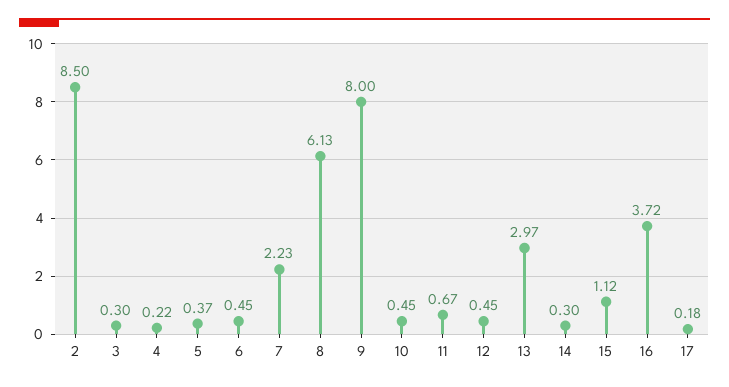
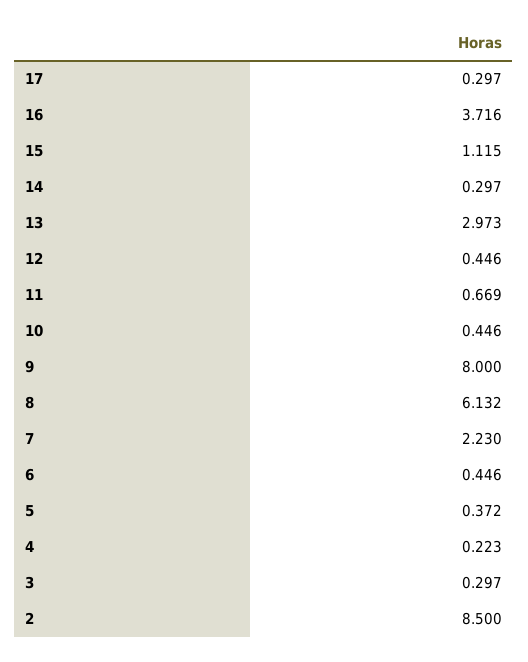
17: 0.18 -> 0.297

